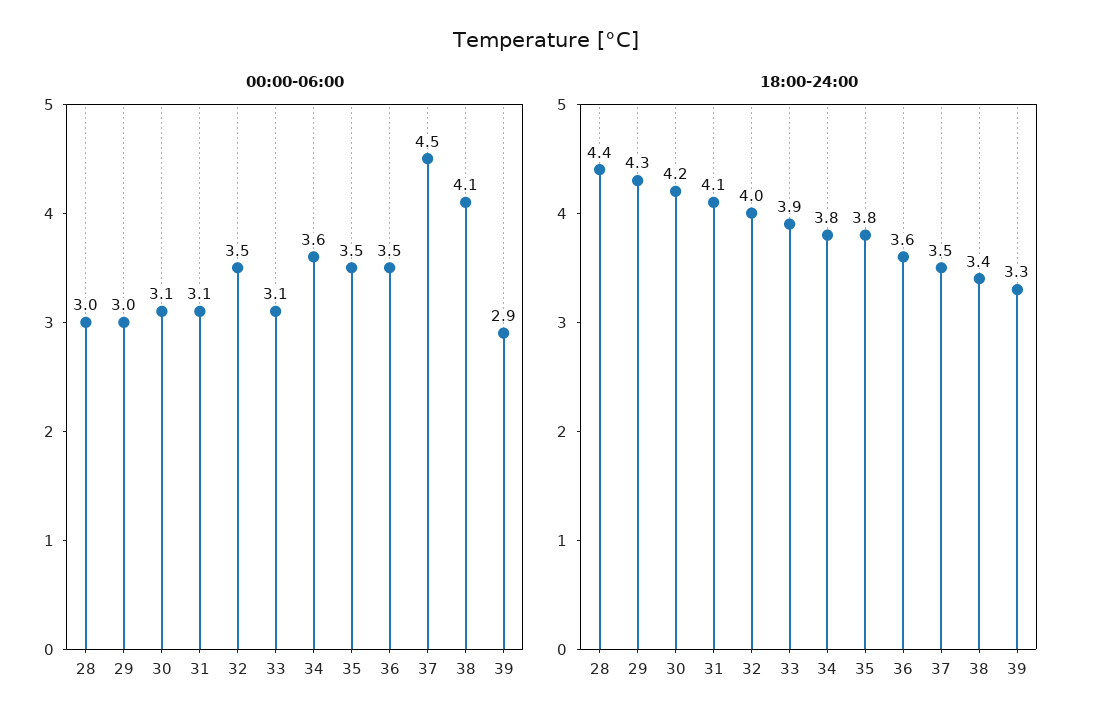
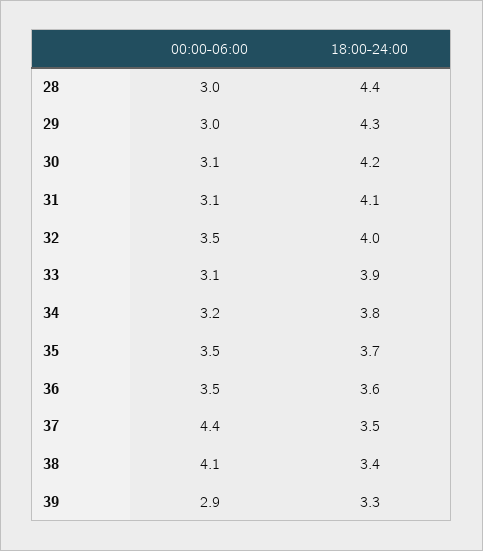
00:00-06:00, 34: 3.6 -> 3.2
00:00-06:00, 37: 4.5 -> 4.4
18:00-24:00, 35: 3.8 -> 3.7

